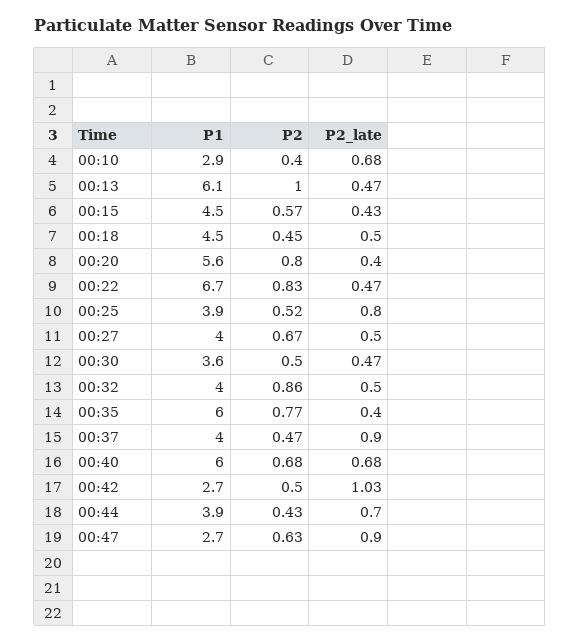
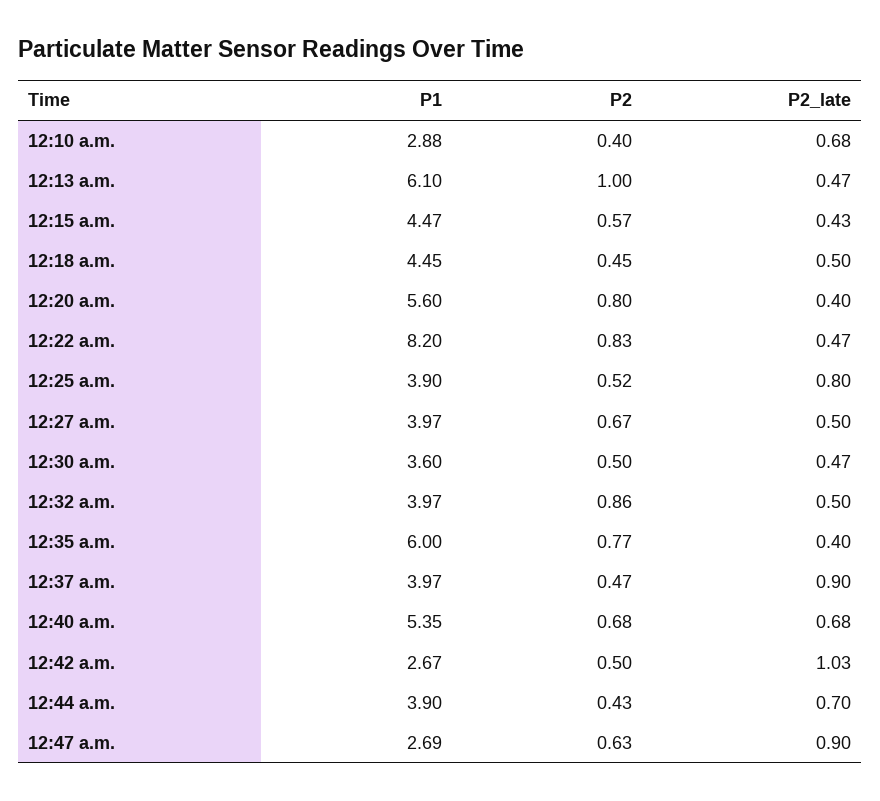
P1, 00:22: 6.7 -> 8.2
P1, 00:40: 6 -> 5.35

